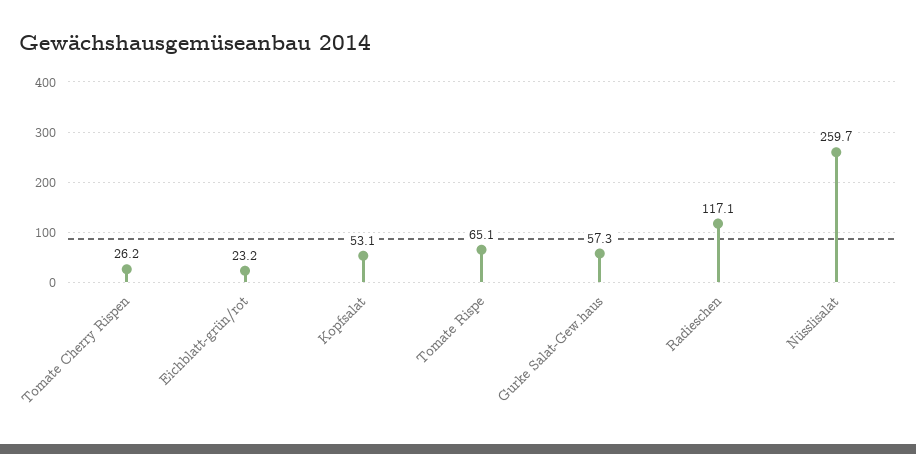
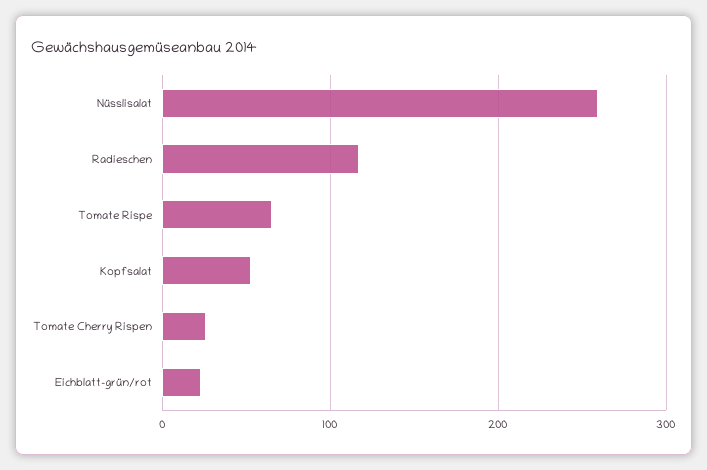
Gurke Salat-Gew.haus: 57.3 -> none

